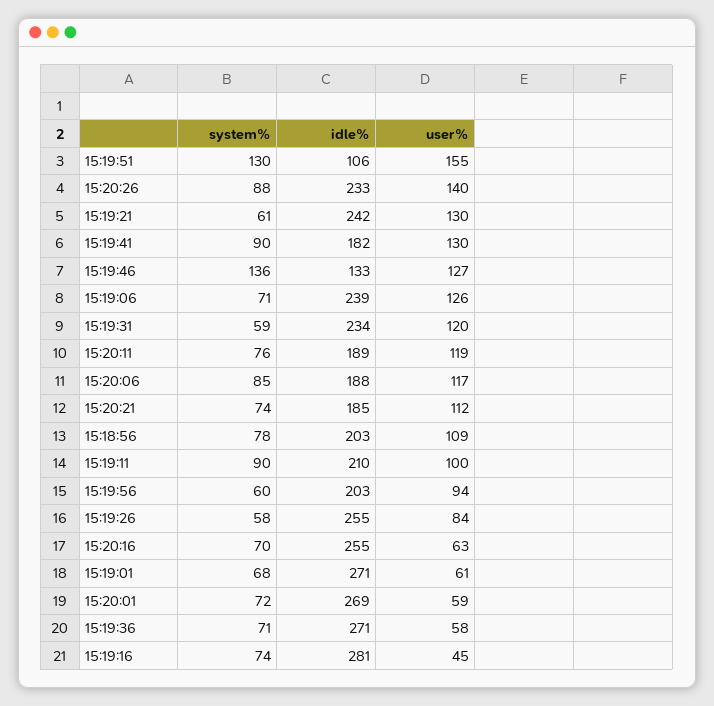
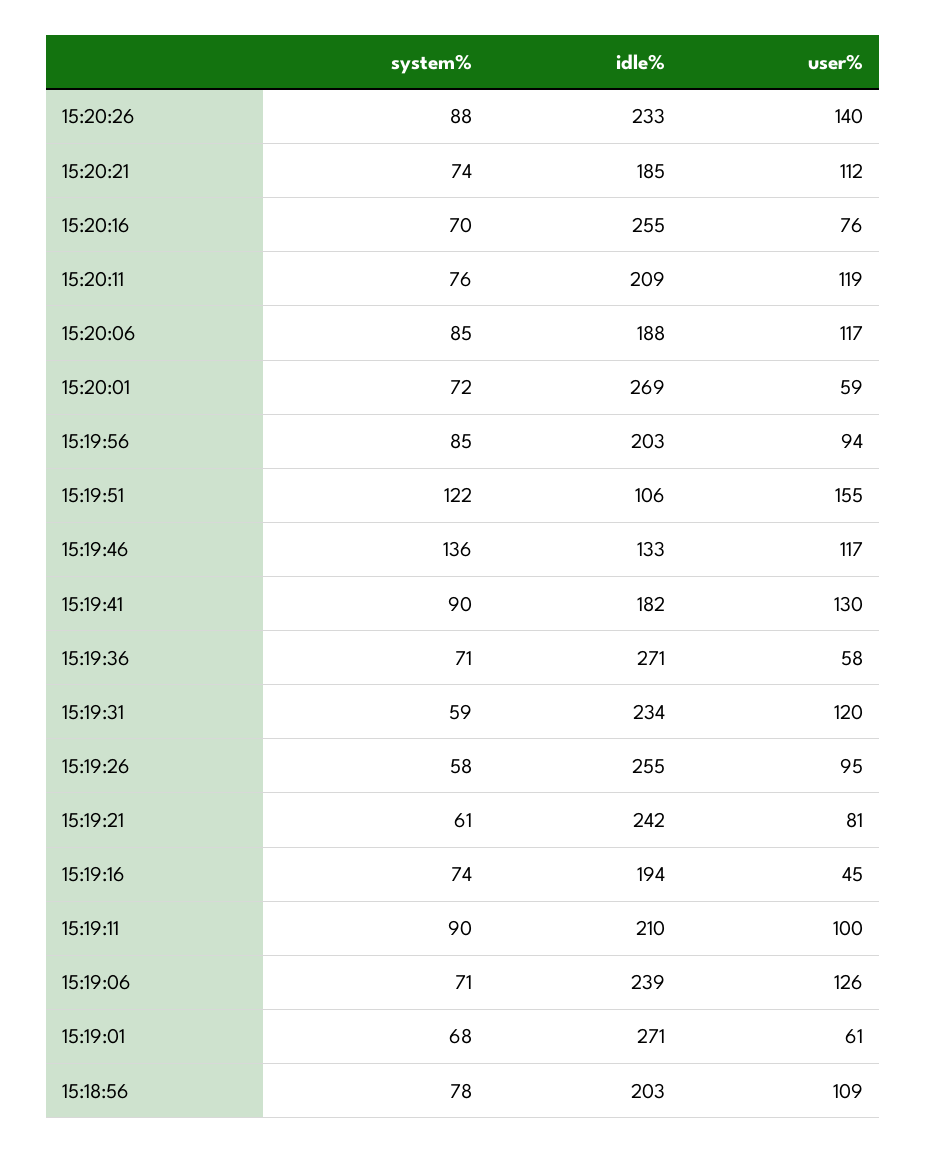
system%, 15:19:51: 130 -> 122
user%, 15:19:21: 130 -> 81
user%, 15:19:46: 127 -> 117
idle%, 15:20:11: 189 -> 209
system%, 15:19:56: 60 -> 85
user%, 15:19:26: 84 -> 95
user%, 15:20:16: 63 -> 76
idle%, 15:19:16: 281 -> 194

